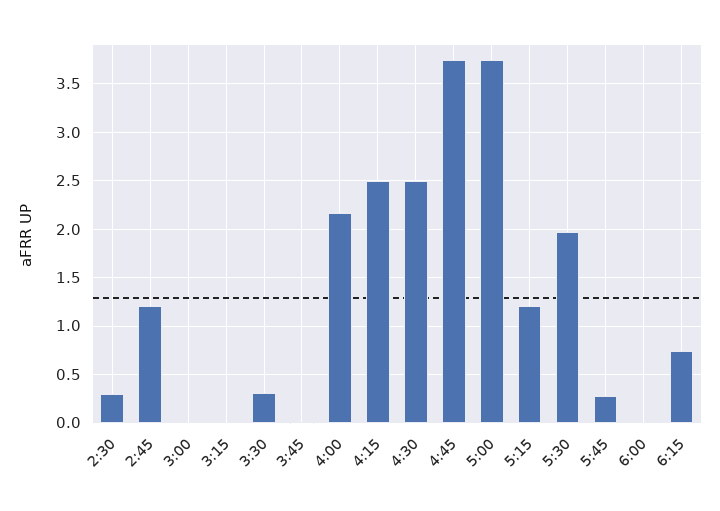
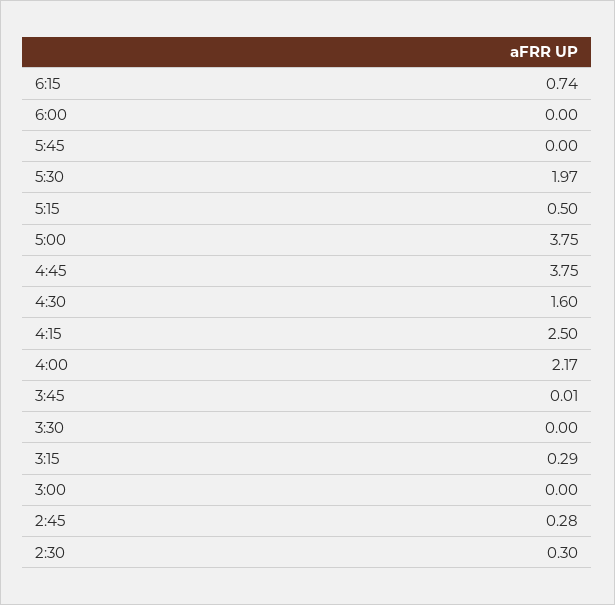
2:45: 1.2 -> 0.28
3:15: 0 -> 0.29
3:30: 0.3 -> 0
4:30: 2.5 -> 1.6
5:15: 1.2 -> 0.5
5:45: 0.3 -> 0

